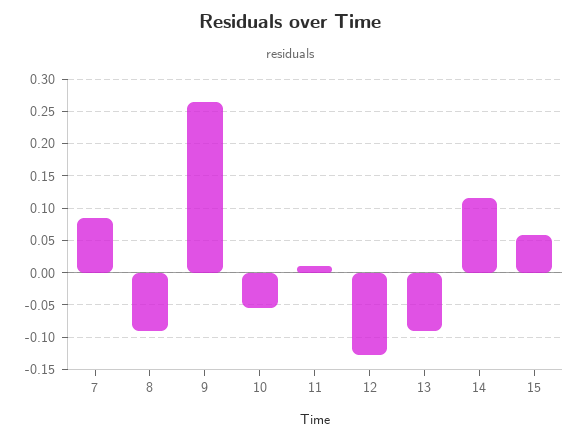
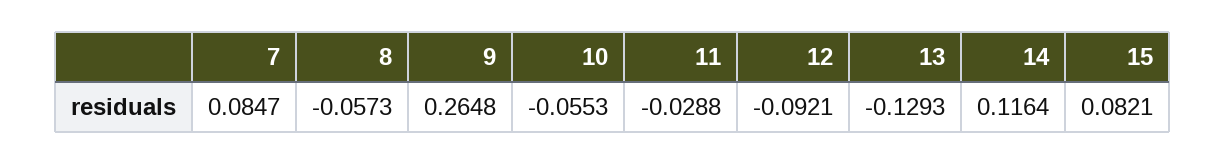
8: -0.09 -> -0.0573
11: 0.01 -> -0.0288
12: -0.13 -> -0.0921
13: -0.09 -> -0.1293
15: 0.06 -> 0.0821

